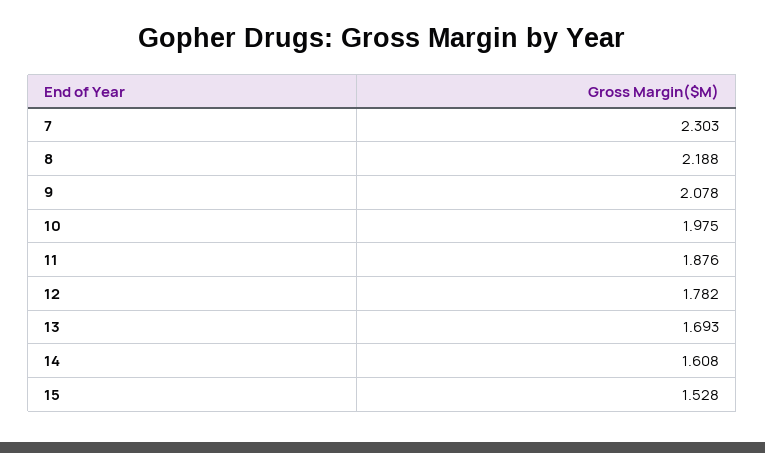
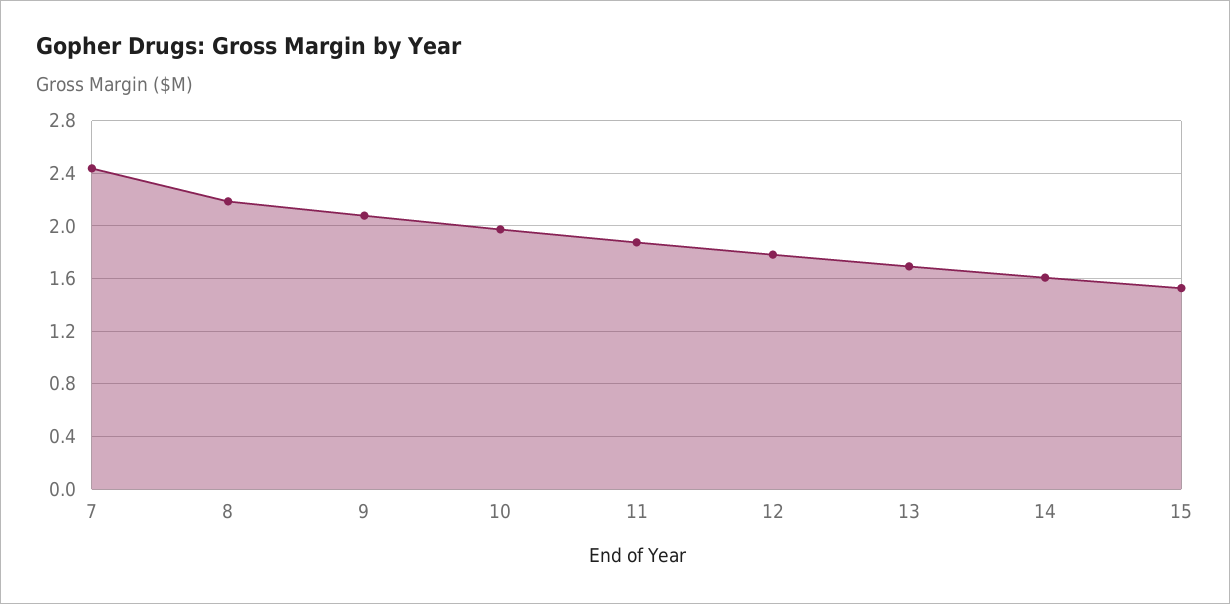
7: 2.303 -> 2.45

